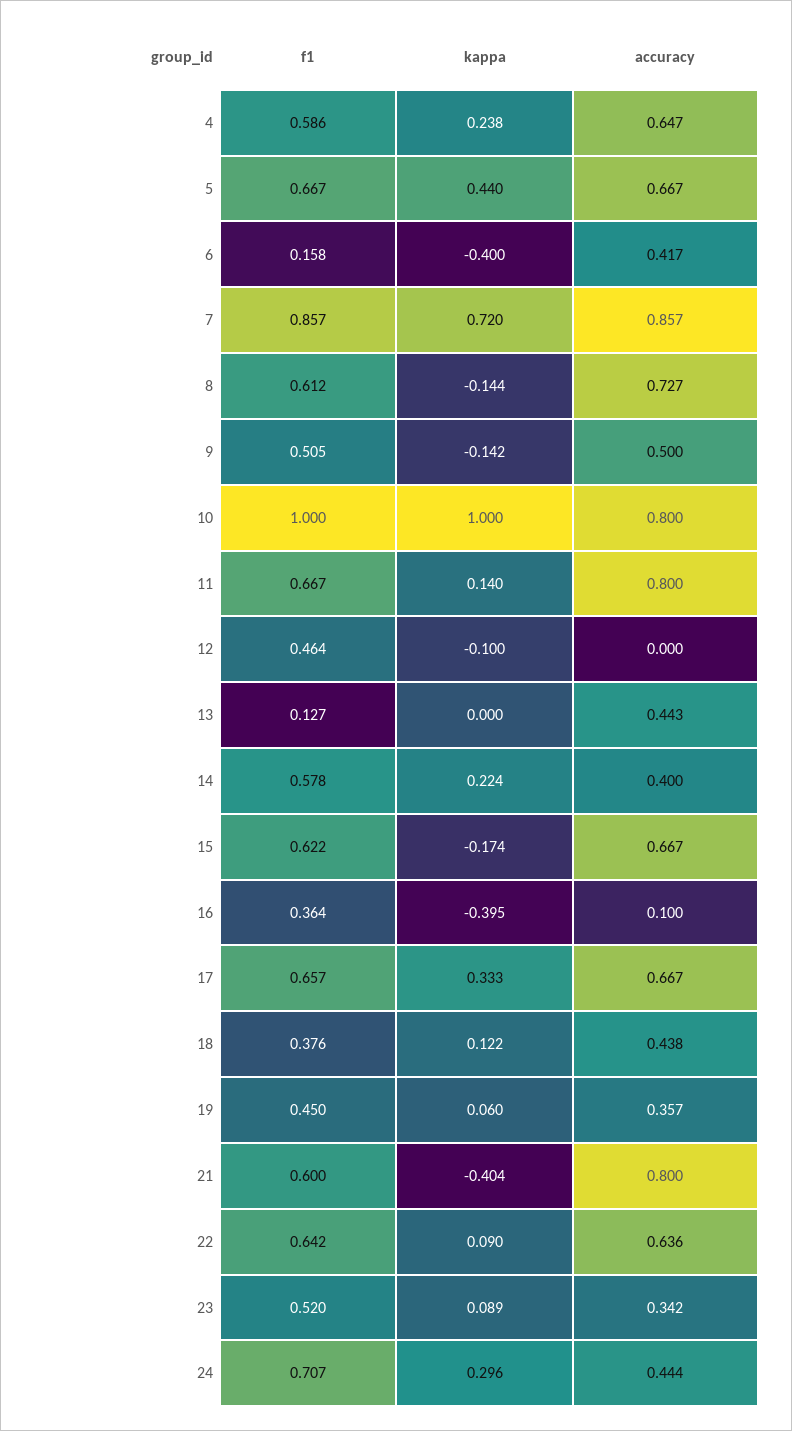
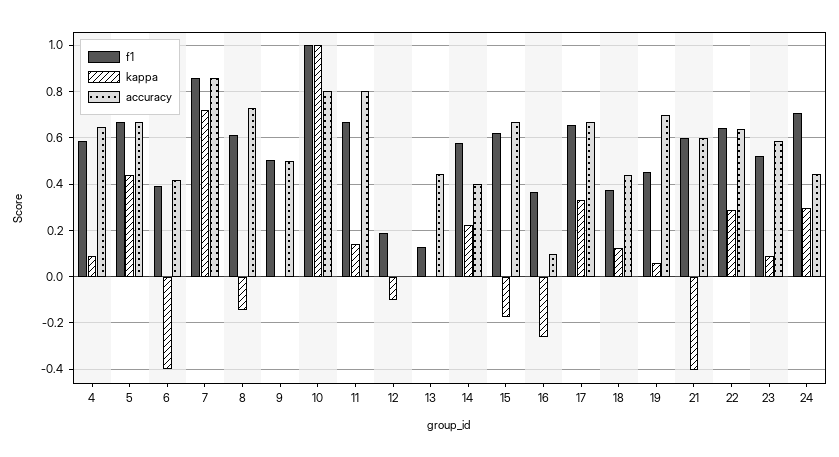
kappa, 4: 0.238 -> 0.1
f1, 6: 0.158 -> 0.4
kappa, 9: -0.142 -> 0
f1, 12: 0.464 -> 0.2
kappa, 16: -0.395 -> -0.25
accuracy, 19: 0.357 -> 0.7
accuracy, 21: 0.8 -> 0.6
kappa, 22: 0.09 -> 0.3
accuracy, 23: 0.342 -> 0.6

